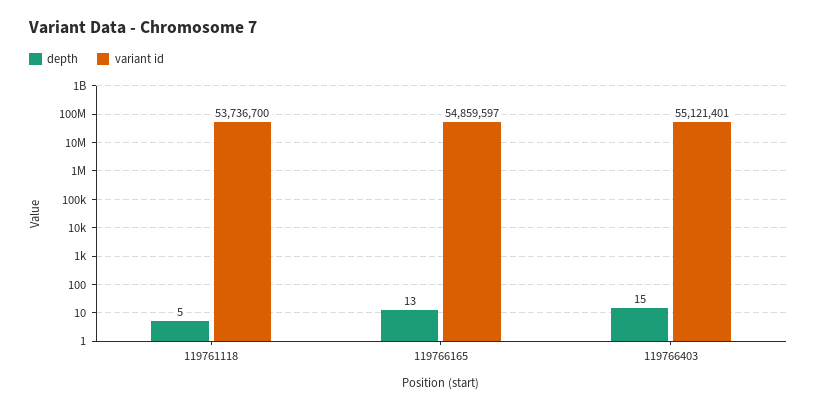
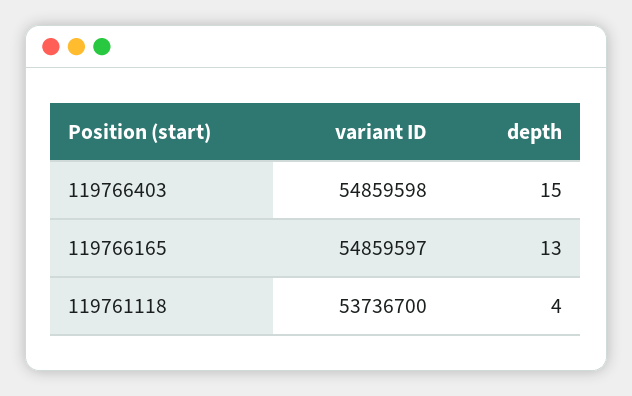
depth, 119761118: 5 -> 4
variant id, 119766403: 55121401 -> 54859598

